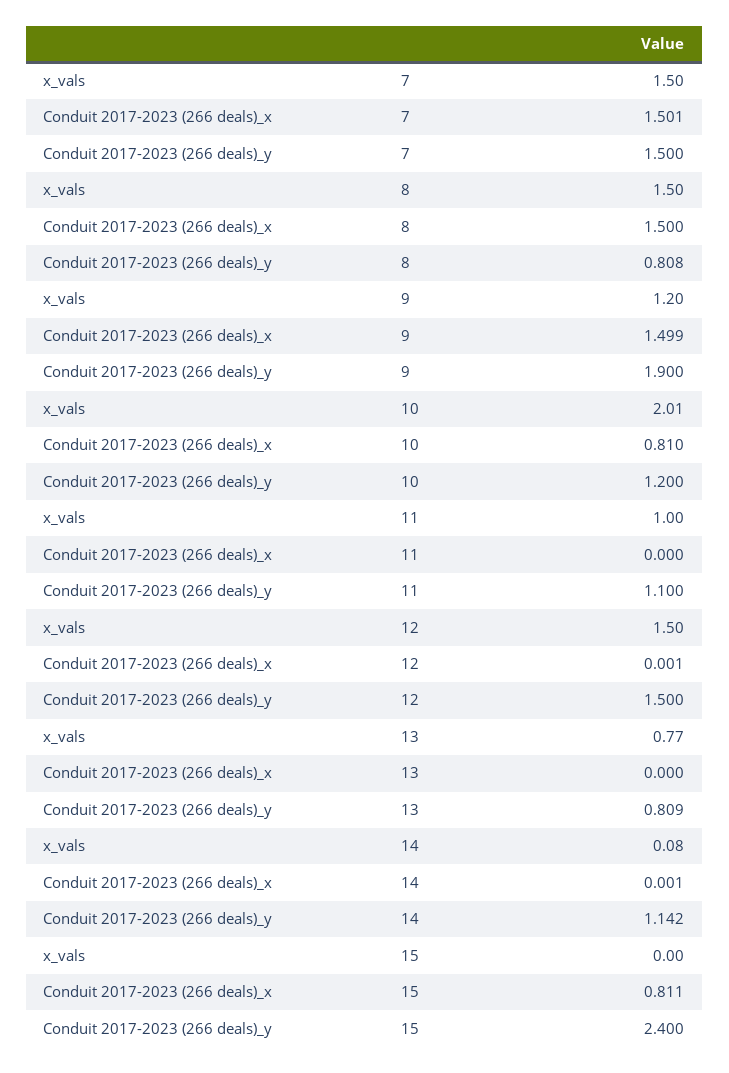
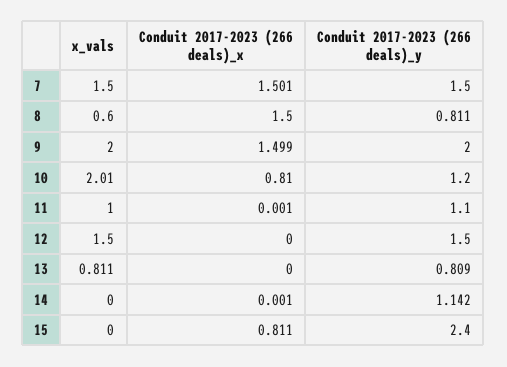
x_vals, 8: 1.5 -> 0.6
Conduit 2017-2023 (266 deals)_y, 8: 0.808 -> 0.811
x_vals, 9: 1.2 -> 2
Conduit 2017-2023 (266 deals)_y, 9: 1.9 -> 2
Conduit 2017-2023 (266 deals)_x, 11: 0 -> 0.001
Conduit 2017-2023 (266 deals)_x, 12: 0.001 -> 0
x_vals, 13: 0.77 -> 0.811
x_vals, 14: 0.08 -> 0

